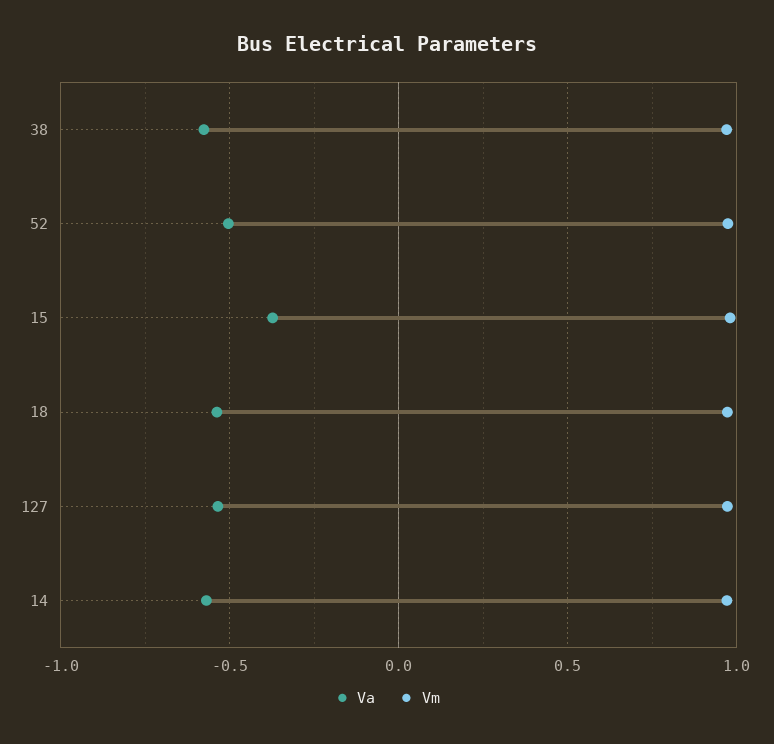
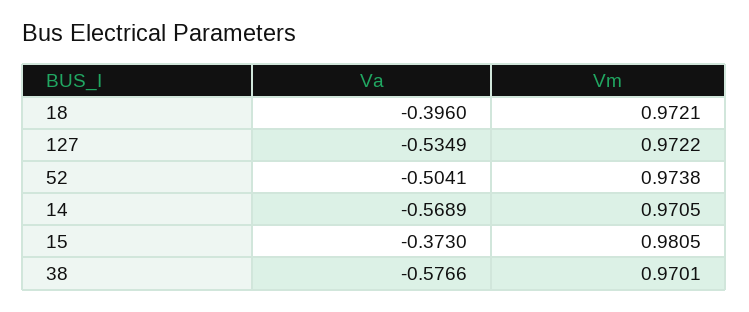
Va, 18: -0.55 -> -0.396

